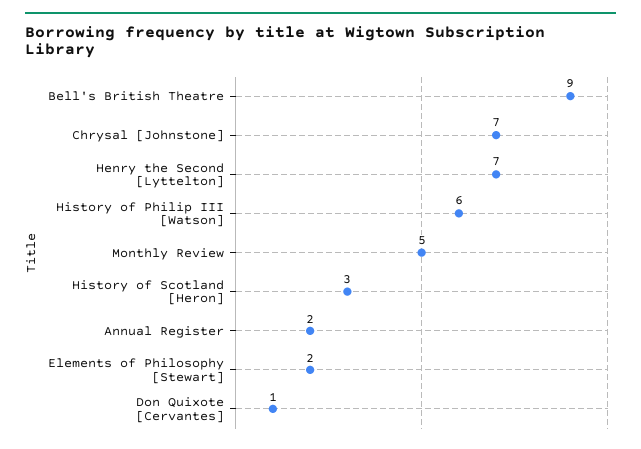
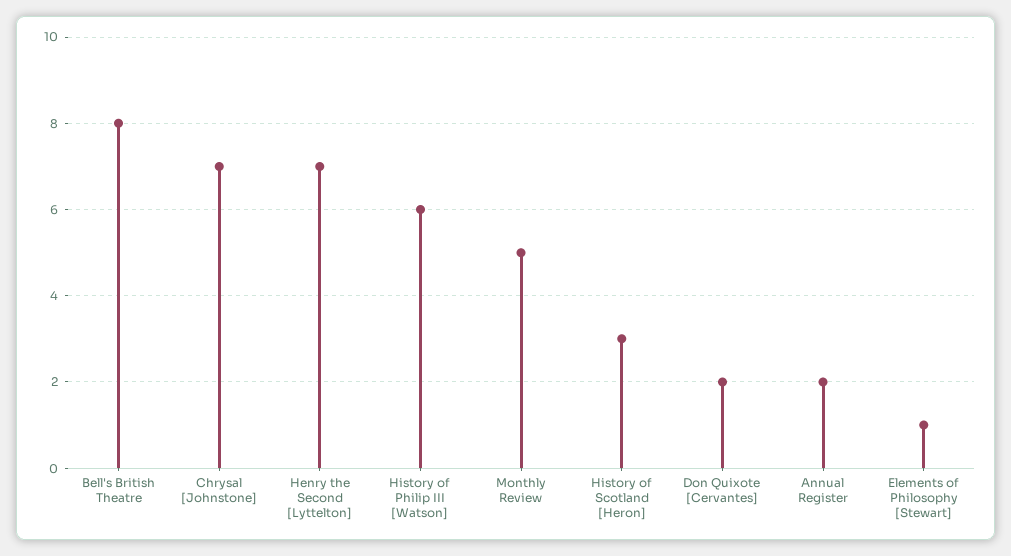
Bell's British Theatre: 9 -> 8
Elements of Philosophy [Stewart]: 2 -> 1
Don Quixote [Cervantes]: 1 -> 2

